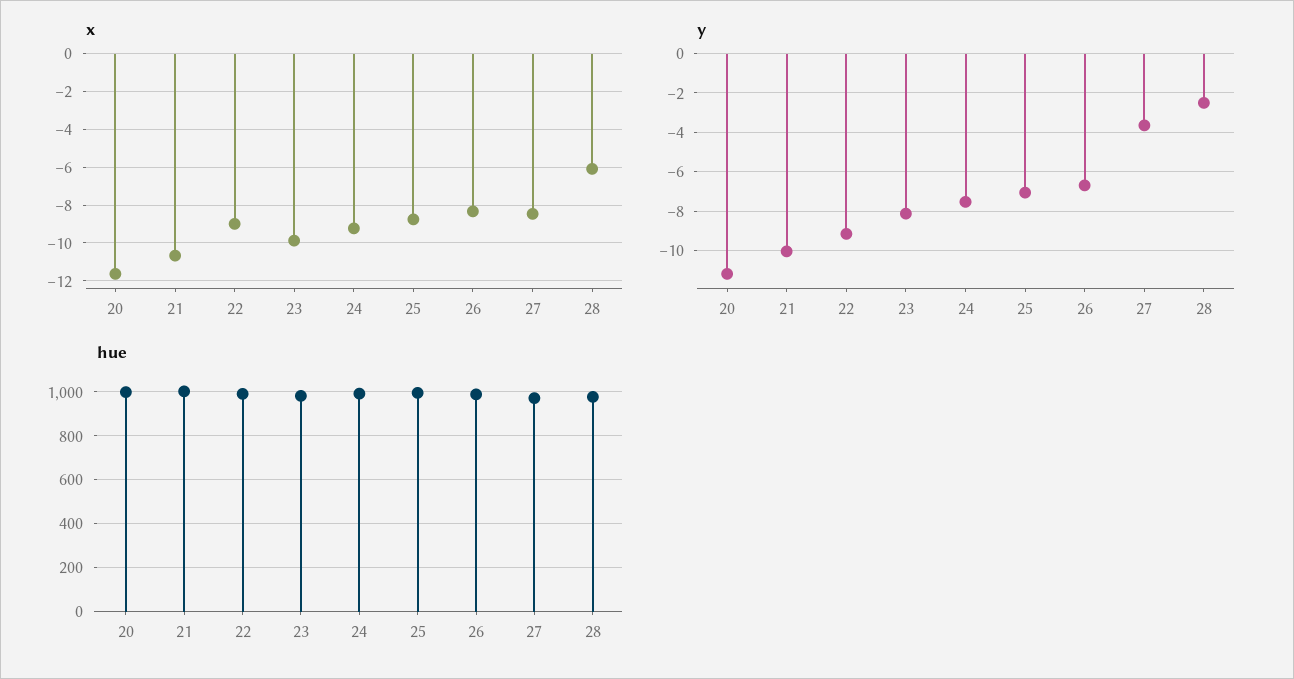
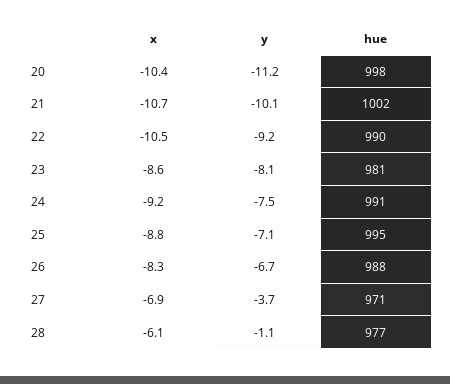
x, 20: -11.5 -> -10.4
x, 22: -9 -> -10.5
x, 23: -10 -> -8.6
x, 27: -8.5 -> -6.9
y, 28: -2.5 -> -1.1

